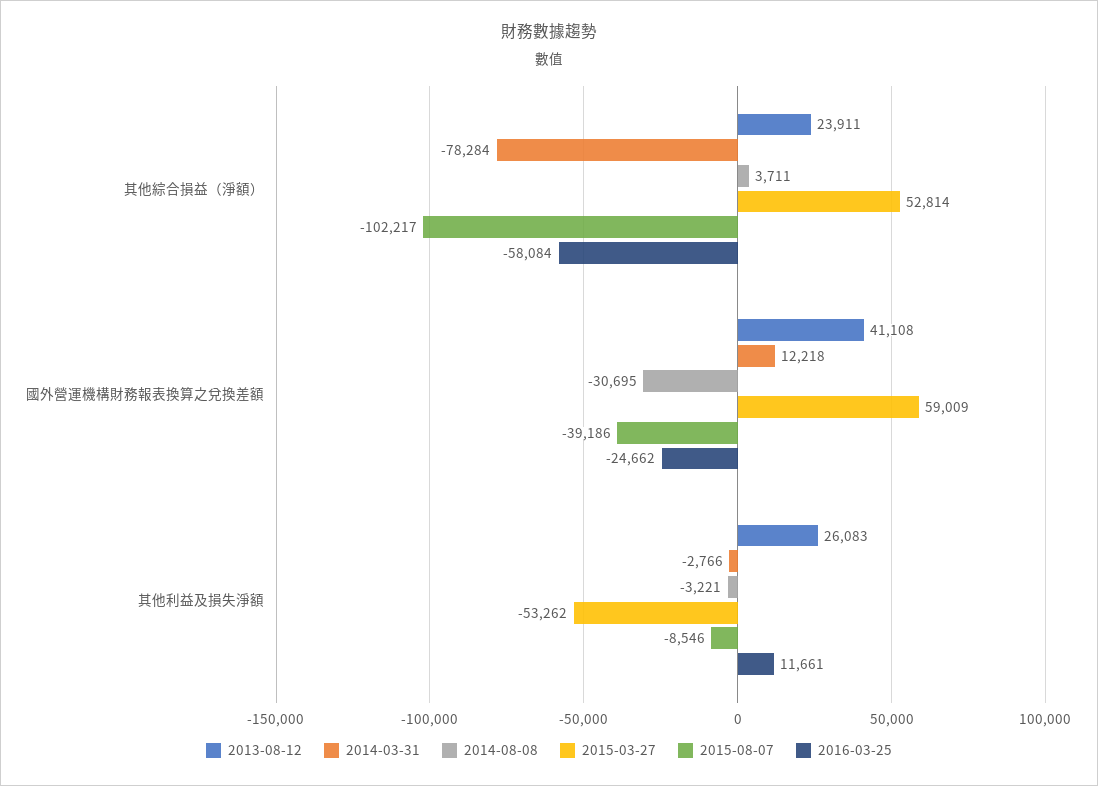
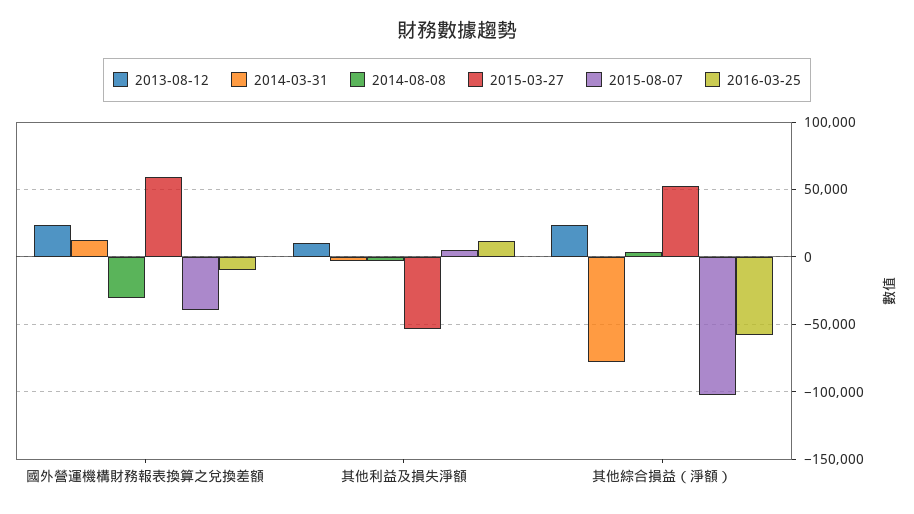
2013-08-12, 國外營運機構財務報表換算之兌換差額: 41108 -> 25000
2016-03-25, 國外營運機構財務報表換算之兌換差額: -24662 -> -10000
2013-08-12, 其他利益及損失淨額: 26083 -> 10000
2015-08-07, 其他利益及損失淨額: -8546 -> 5000

